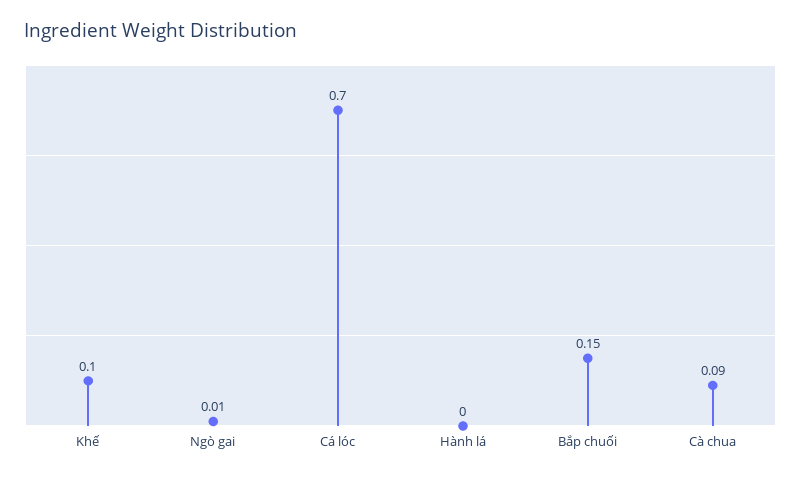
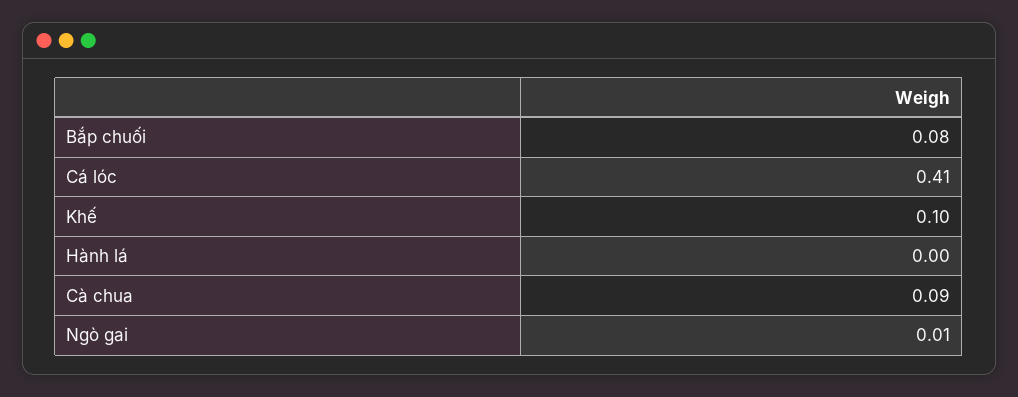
Cá lóc: 0.7 -> 0.41
Bắp chuối: 0.15 -> 0.08

